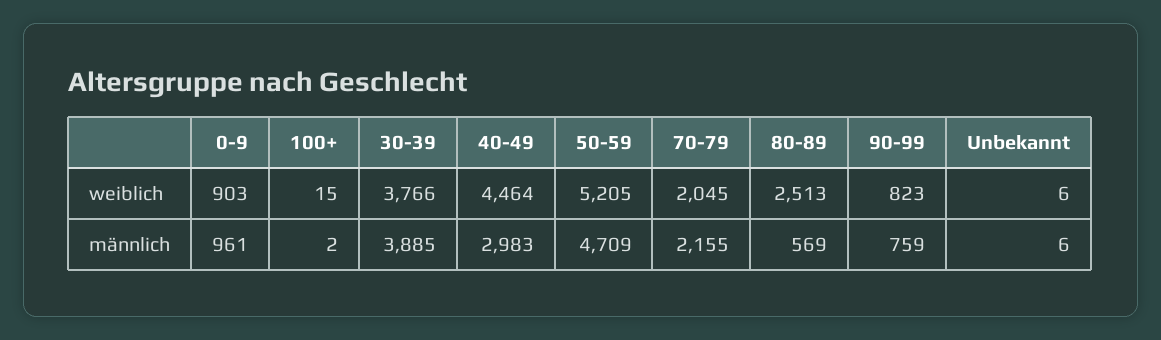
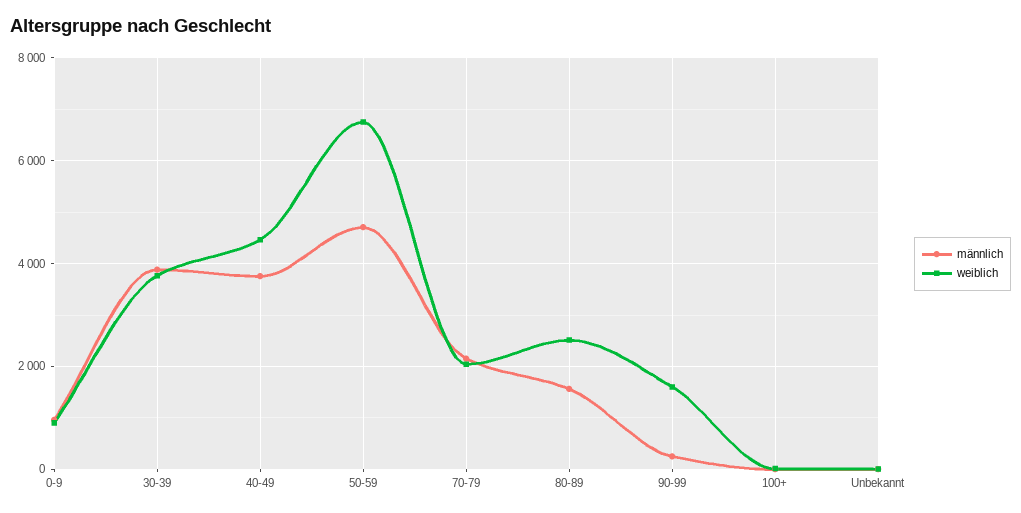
weiblich, 50-59: 5205 -> 6800
weiblich, 90-99: 823 -> 1600
männlich, 40-49: 2983 -> 3800
männlich, 80-89: 569 -> 1600
männlich, 90-99: 759 -> 200

